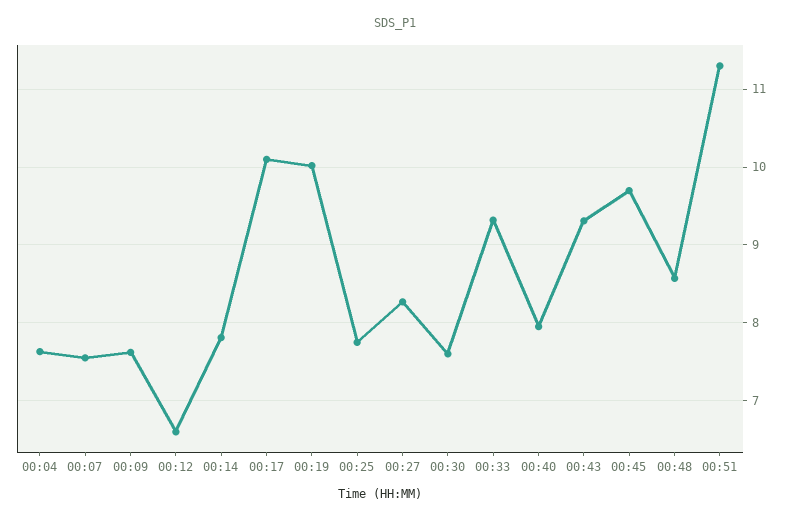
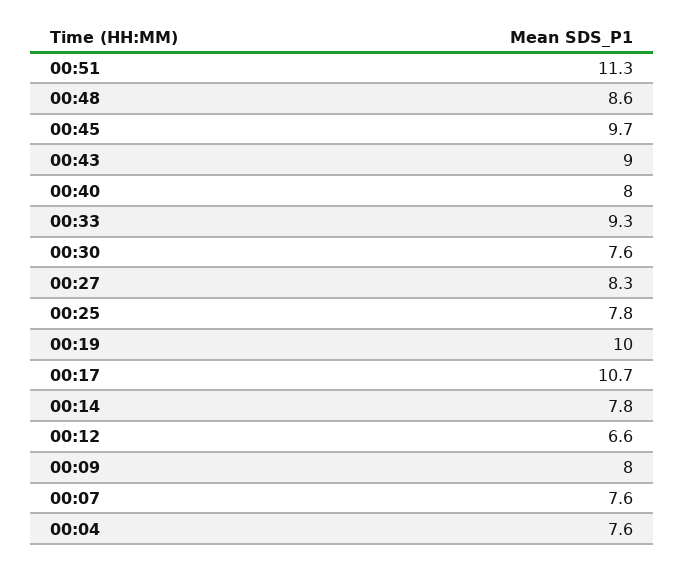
00:09: 7.6 -> 8
00:17: 10.1 -> 10.7
00:43: 9.3 -> 9

